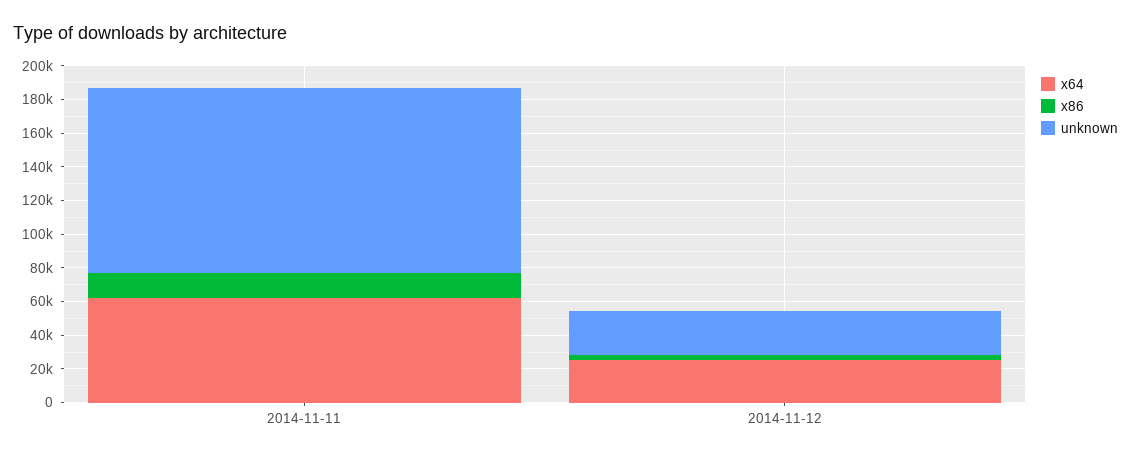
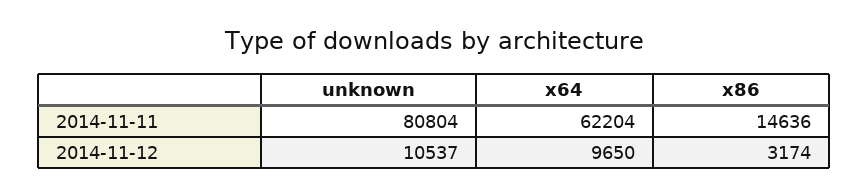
unknown, 2014-11-11: 110000 -> 80804
x64, 2014-11-12: 25000 -> 9650
unknown, 2014-11-12: 25000 -> 10537

